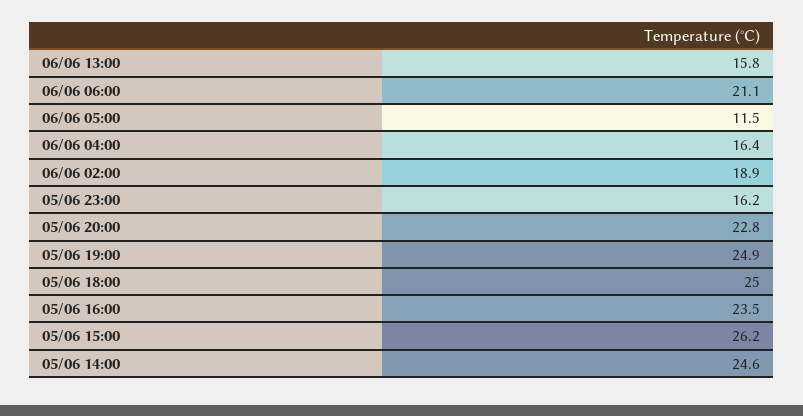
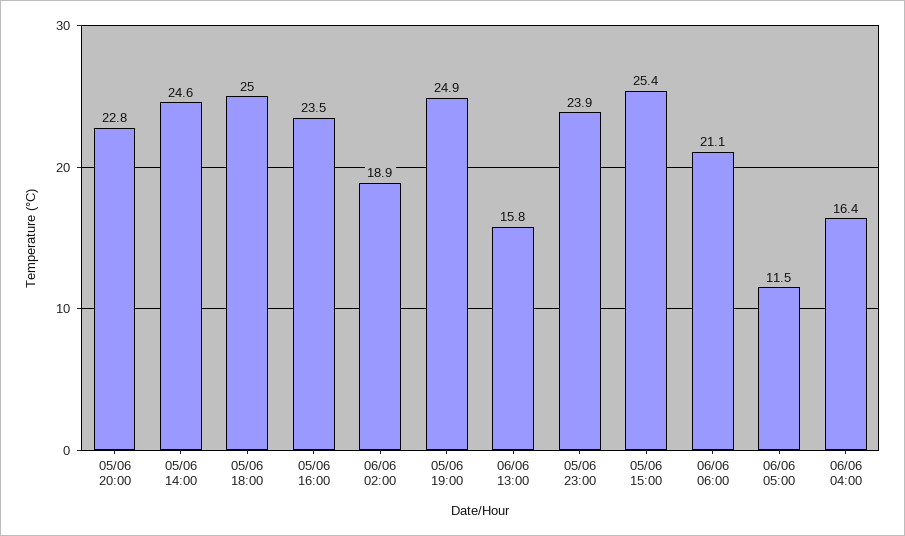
05/06 23:00: 16.2 -> 23.9
05/06 15:00: 26.2 -> 25.4

